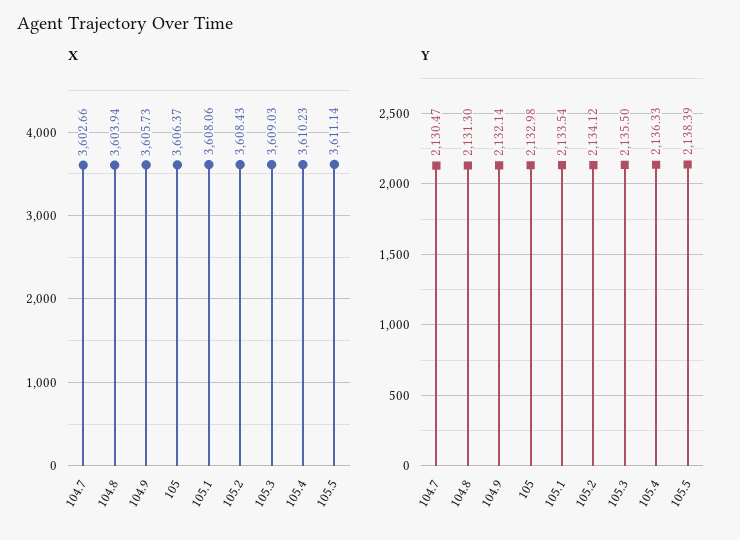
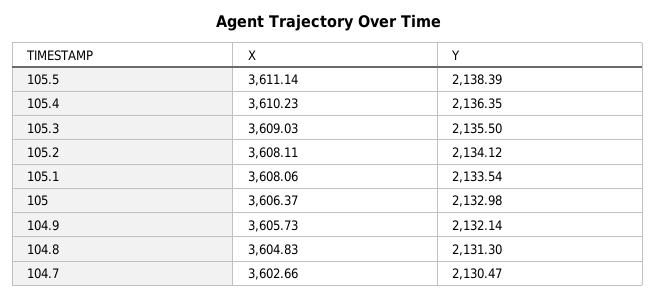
X, 104.8: 3603.94 -> 3604.83
X, 105.2: 3608.43 -> 3608.11
Y, 105.4: 2136.33 -> 2136.35

